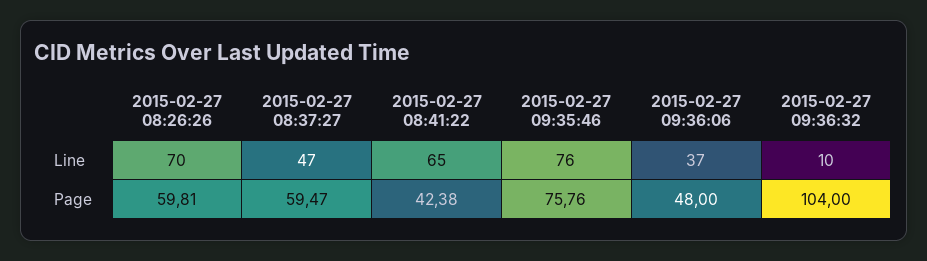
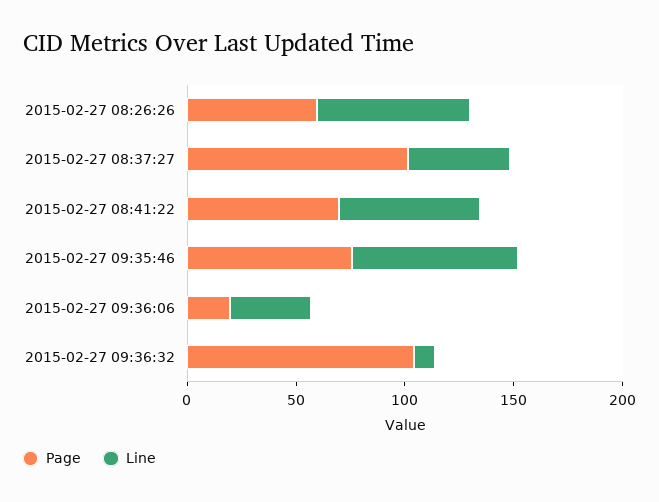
Page, 2015-02-27 08:37:27: 59.47 -> 100
Page, 2015-02-27 08:41:22: 42.38 -> 70
Page, 2015-02-27 09:36:06: 48 -> 20

